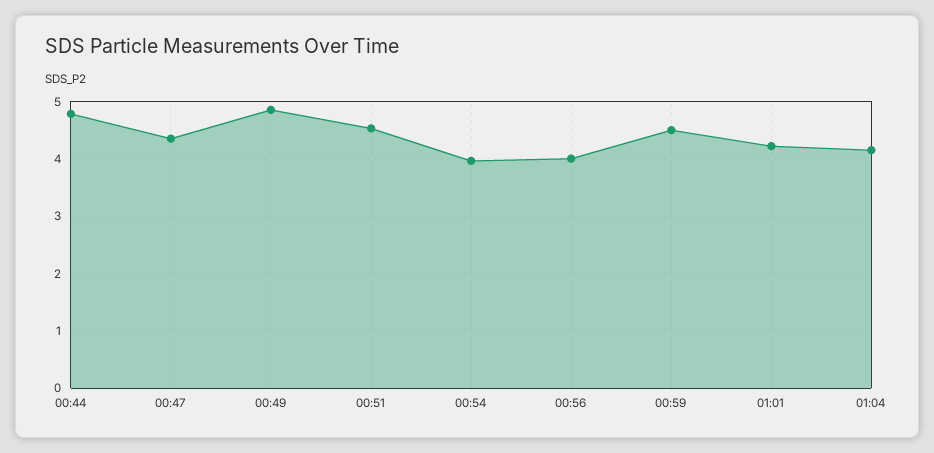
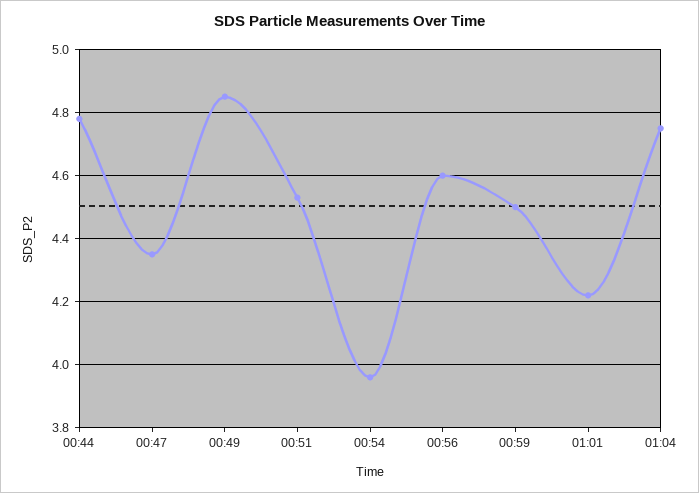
00:56: 4 -> 4.6
01:04: 4.2 -> 4.75

